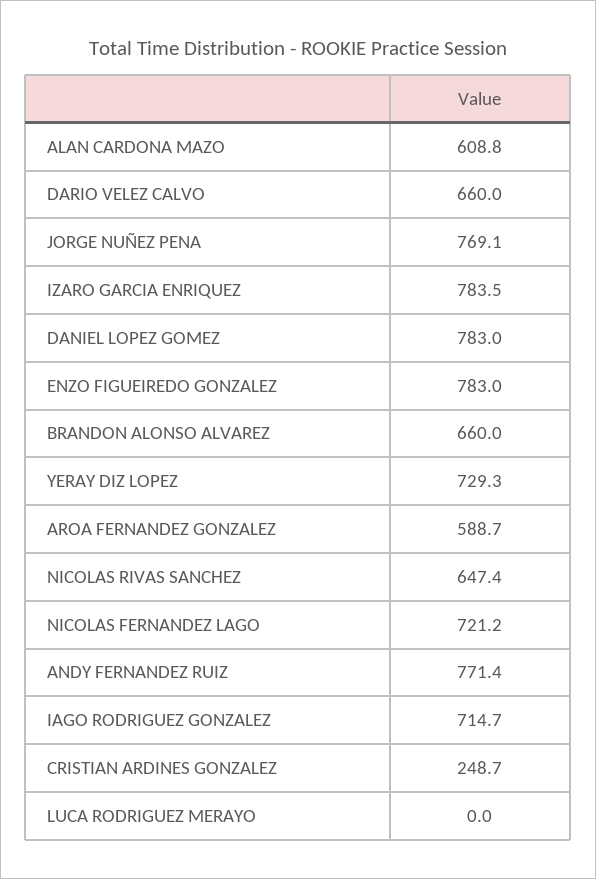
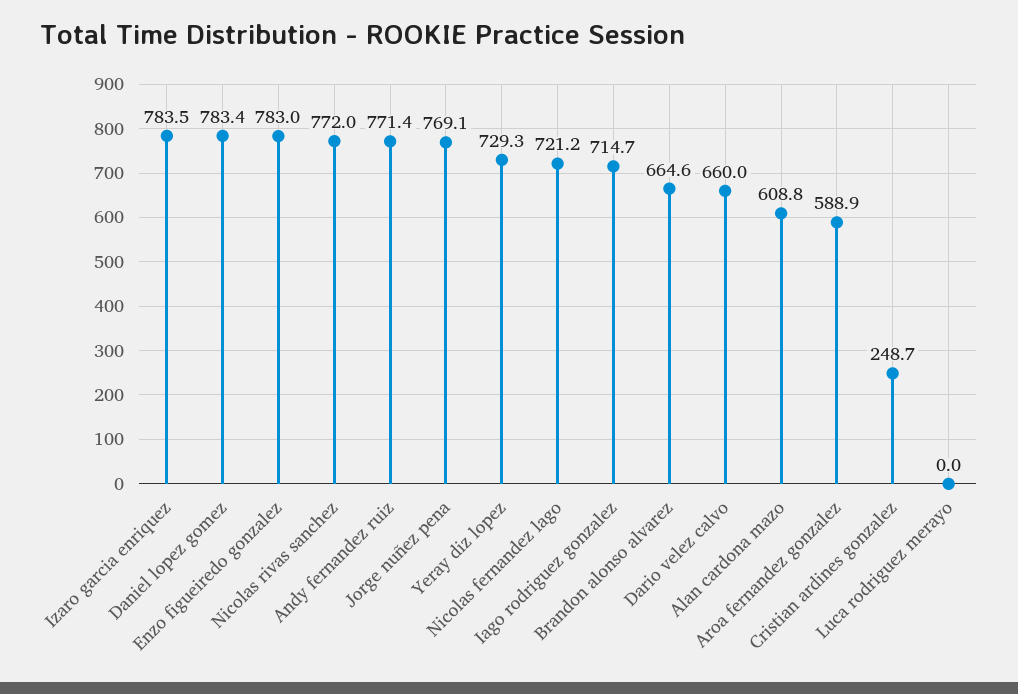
DANIEL LOPEZ GOMEZ: 783 -> 783.4
BRANDON ALONSO ALVAREZ: 660 -> 664.6
AROA FERNANDEZ GONZALEZ: 588.7 -> 588.9
NICOLAS RIVAS SANCHEZ: 647.4 -> 772

